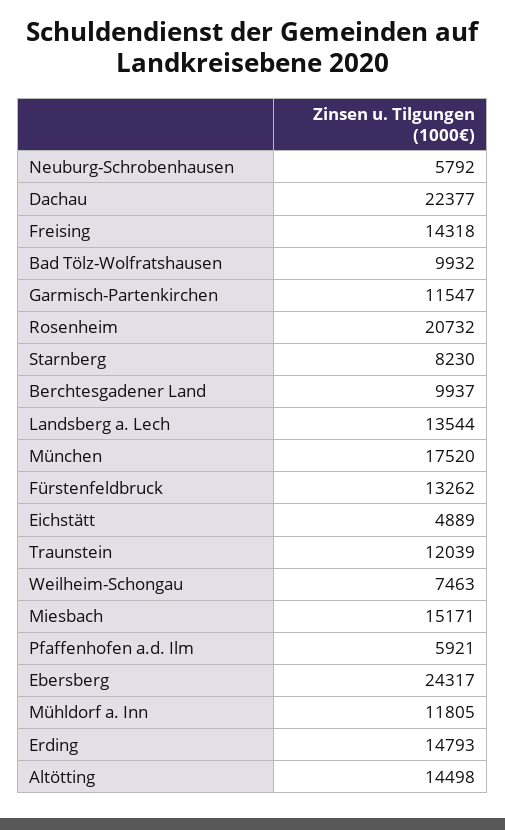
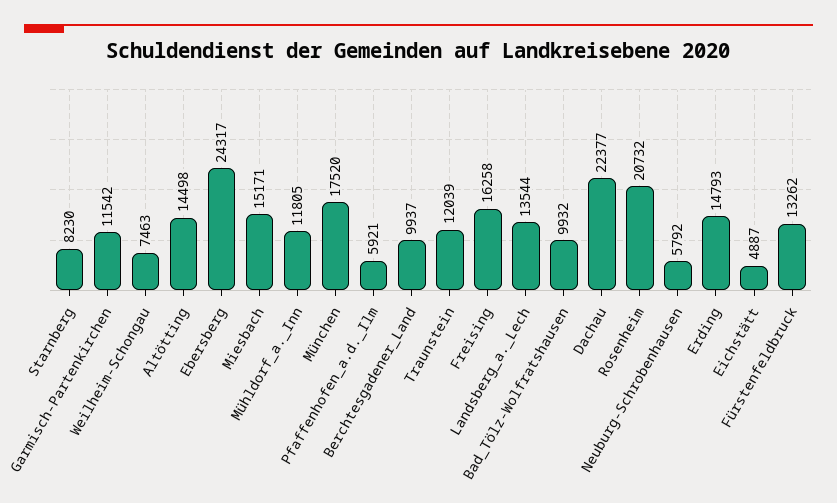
Freising: 14318 -> 16258
Garmisch-Partenkirchen: 11547 -> 11542
Eichstätt: 4889 -> 4887

